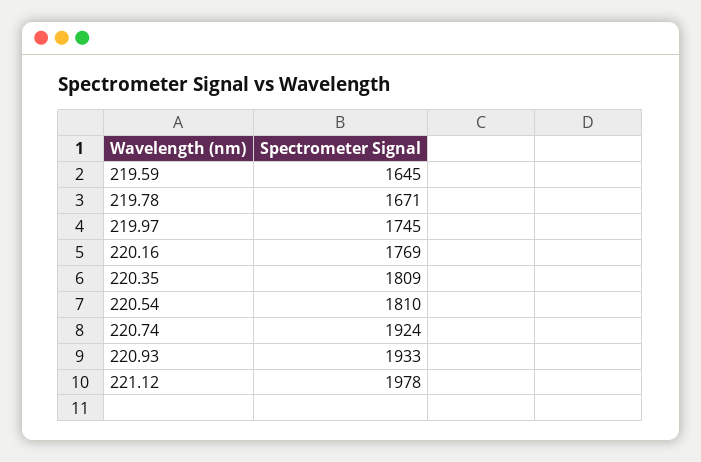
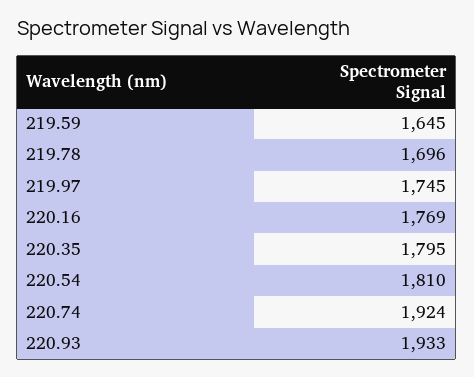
219.78: 1671 -> 1696
220.35: 1809 -> 1795
221.12: 1978 -> none

